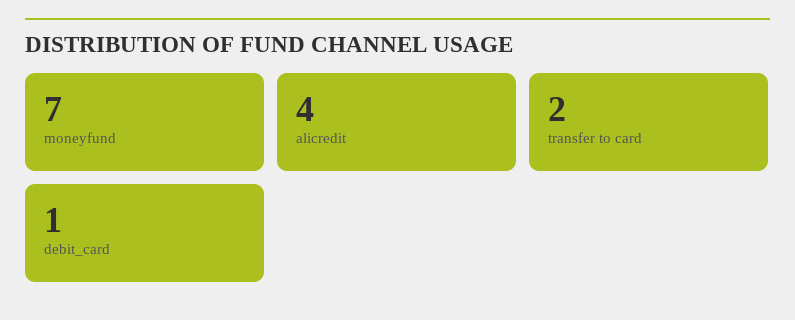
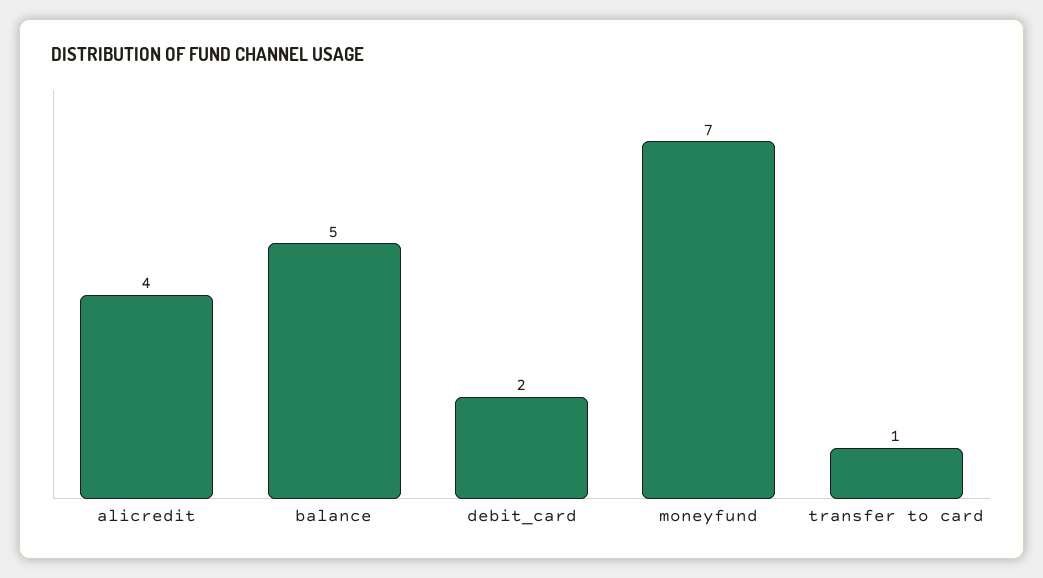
transfer to card: 2 -> 1
debit_card: 1 -> 2
balance: none -> 5

